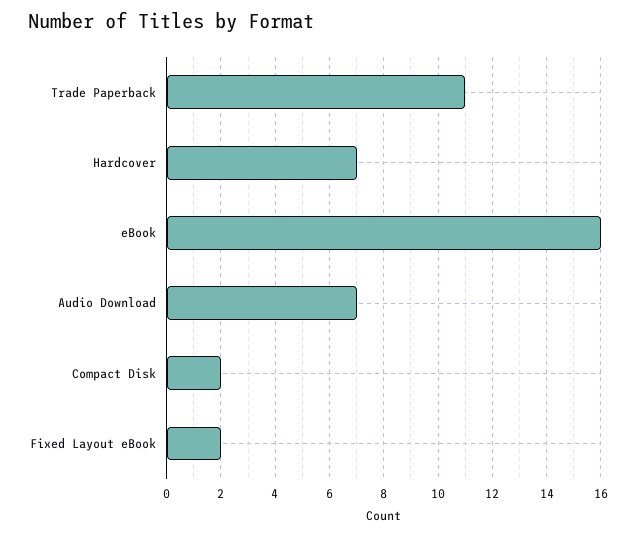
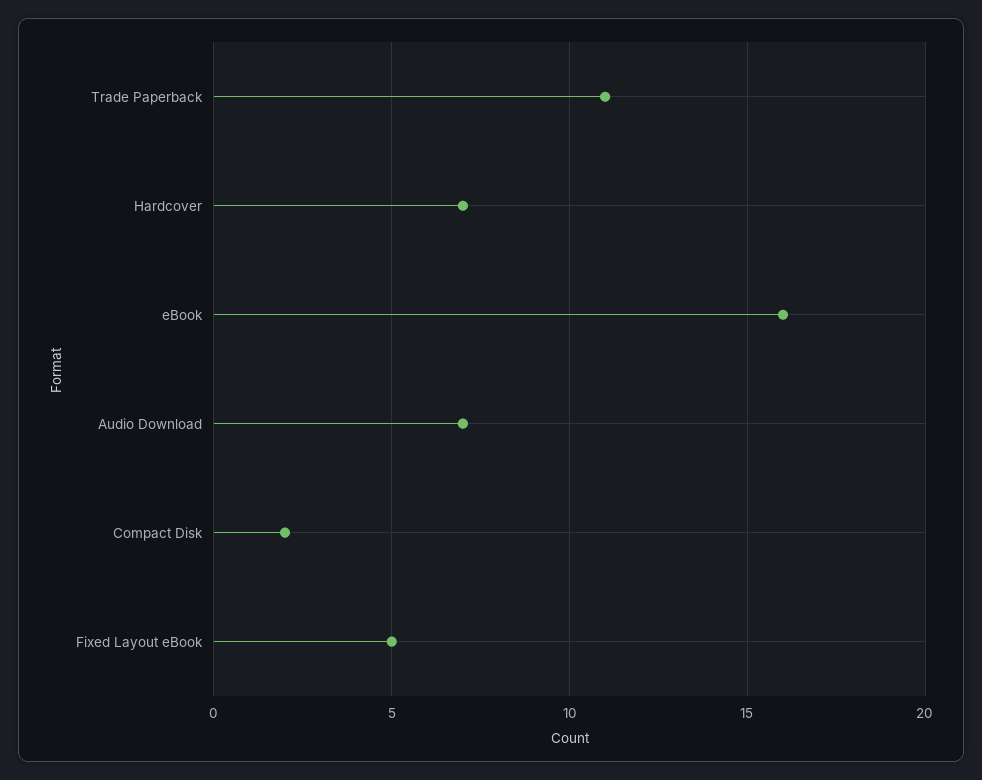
Fixed Layout eBook: 2 -> 5

